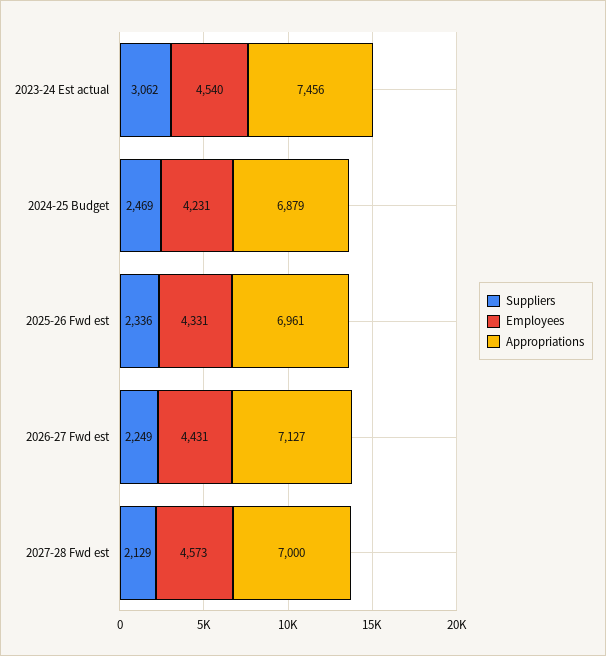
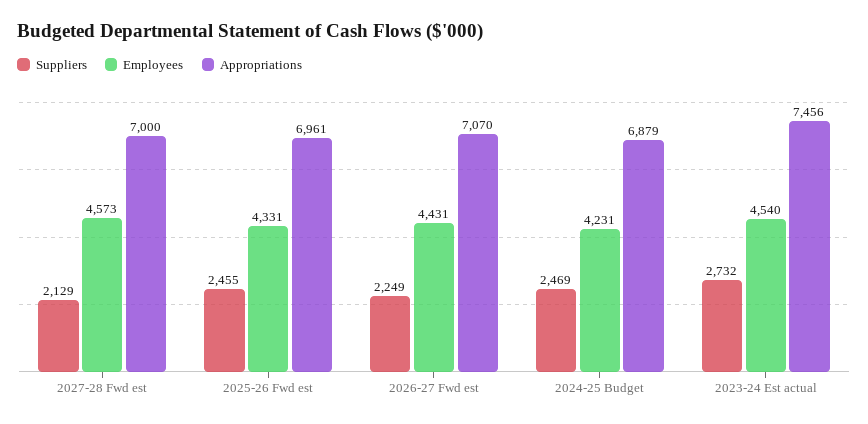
Suppliers, 2023-24 Est actual: 3062 -> 2732
Suppliers, 2025-26 Fwd est: 2336 -> 2455
Appropriations, 2026-27 Fwd est: 7127 -> 7070

